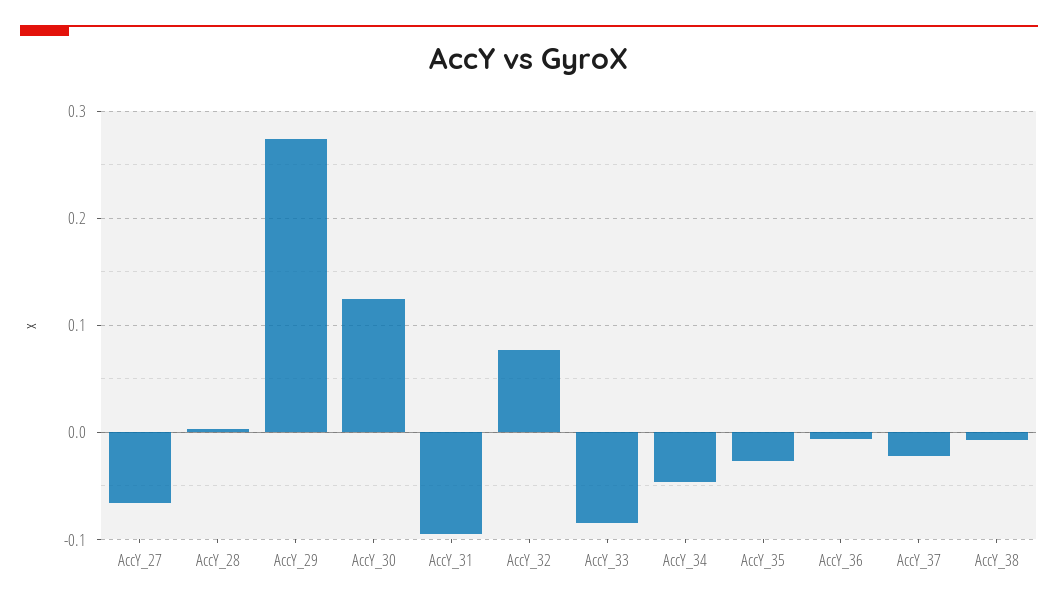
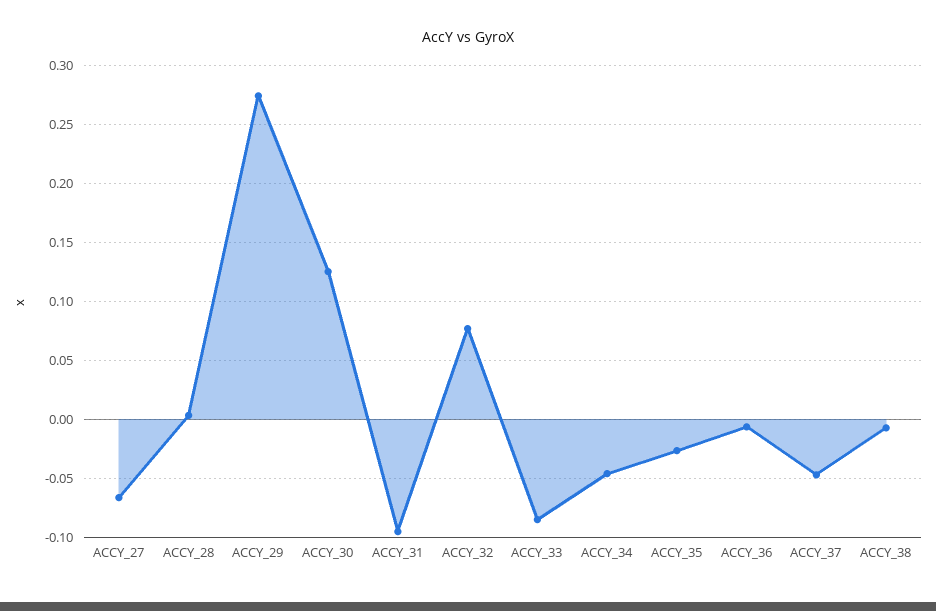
AccY_37: -0.02 -> -0.05

